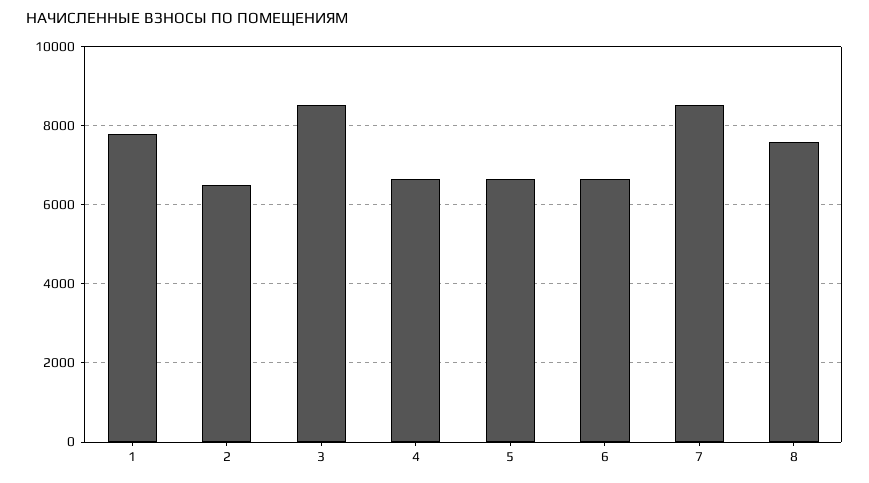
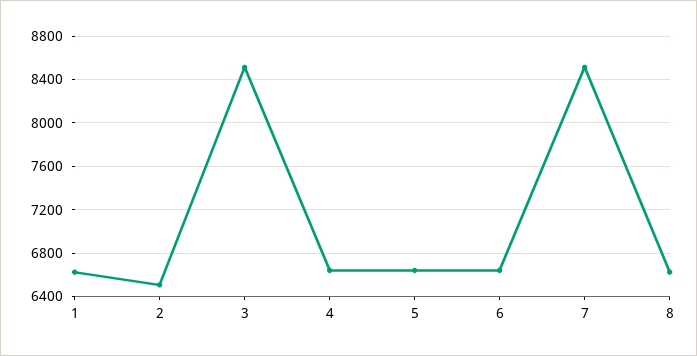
1: 7800 -> 6600
8: 7600 -> 6600

